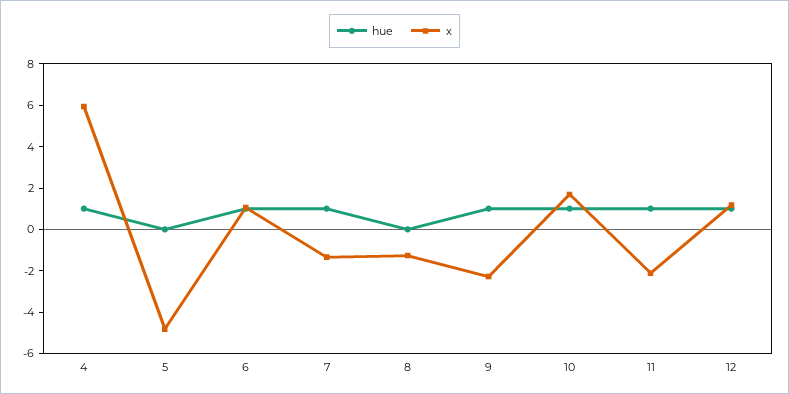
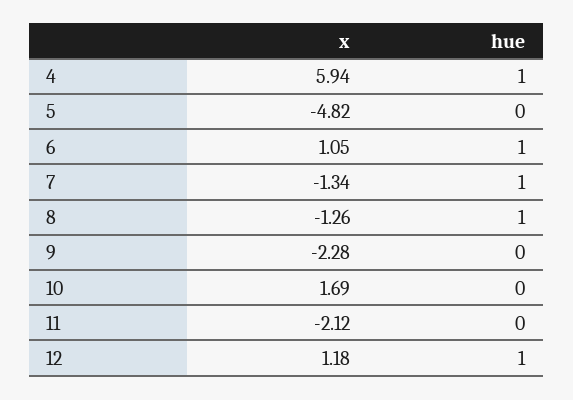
hue, 8: 0 -> 1
hue, 9: 1 -> 0
hue, 10: 1 -> 0
hue, 11: 1 -> 0

